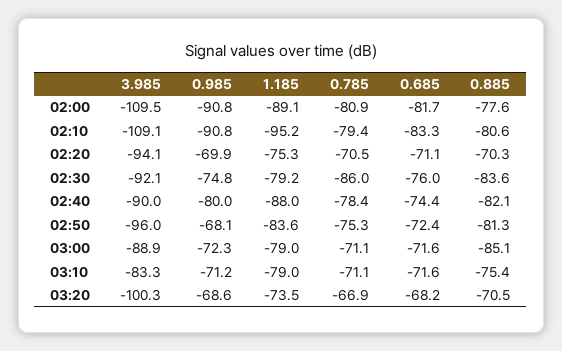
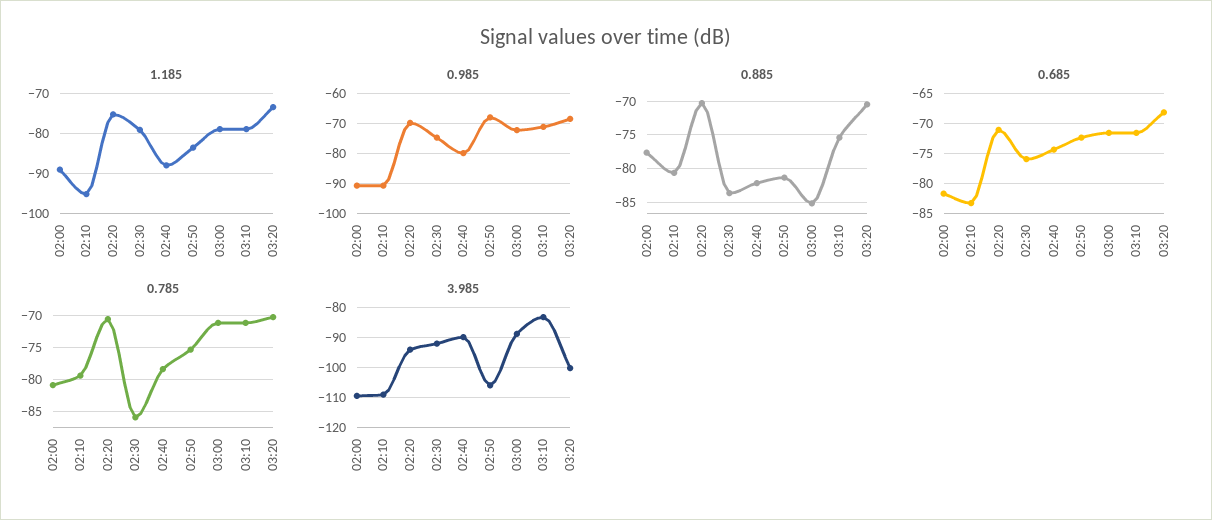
3.985, 02:50: -96 -> -106
0.785, 03:20: -66.9 -> -70

